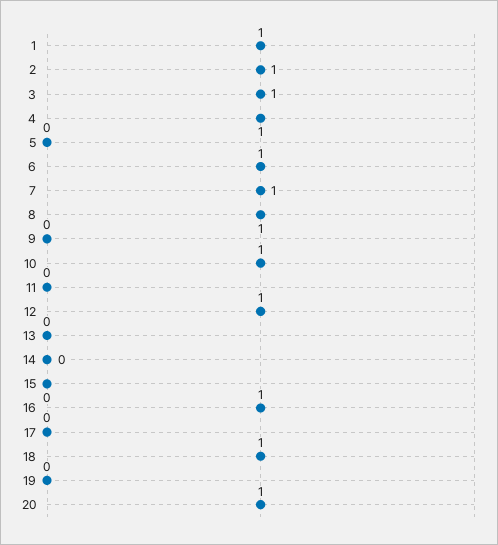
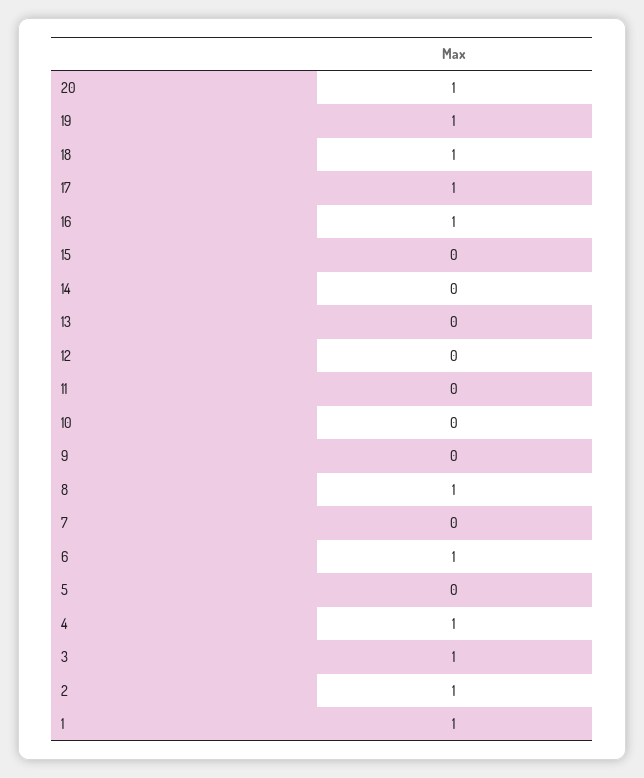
7: 1 -> 0
10: 1 -> 0
12: 1 -> 0
17: 0 -> 1
19: 0 -> 1

